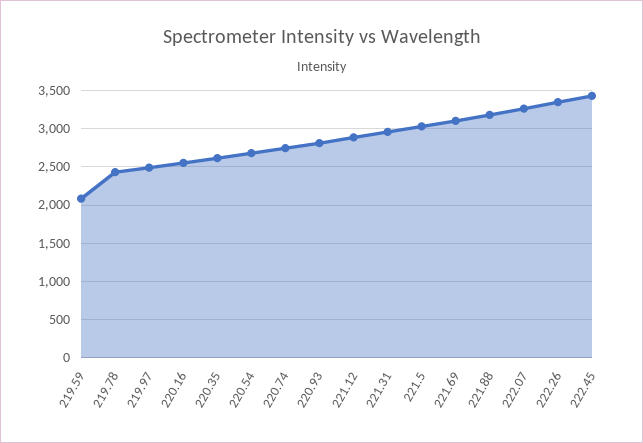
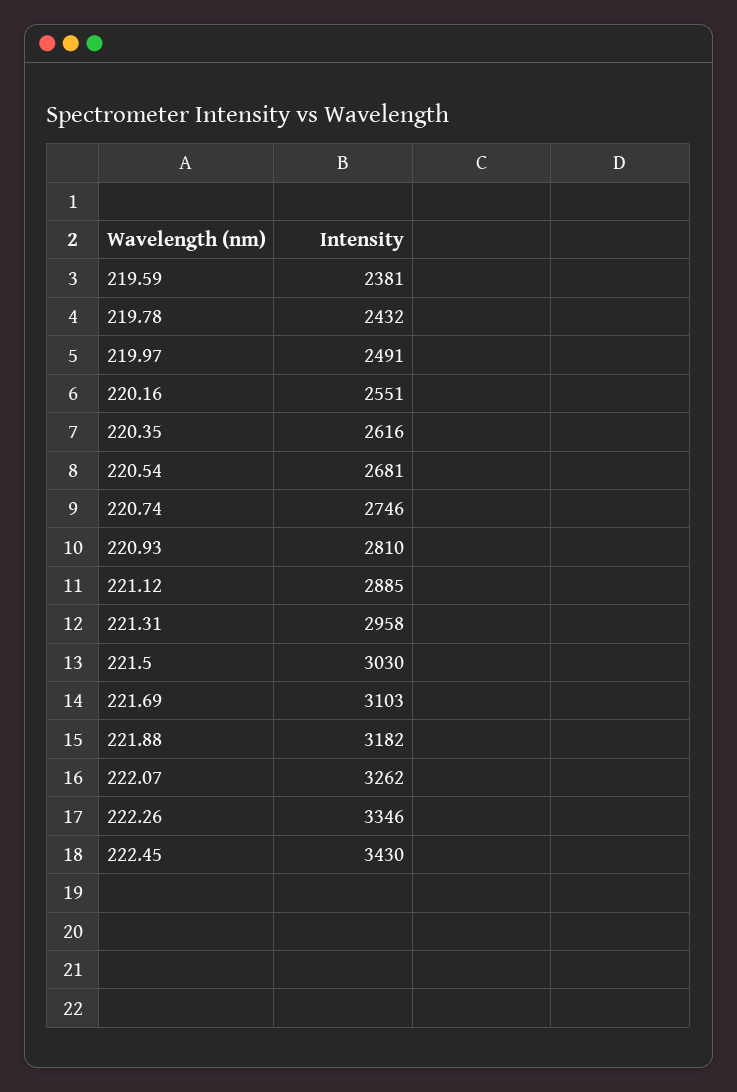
219.59: 2100 -> 2381

